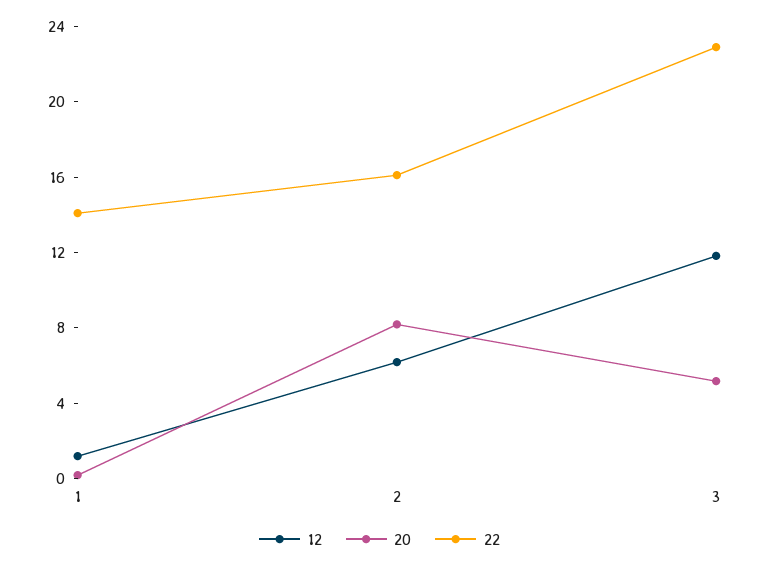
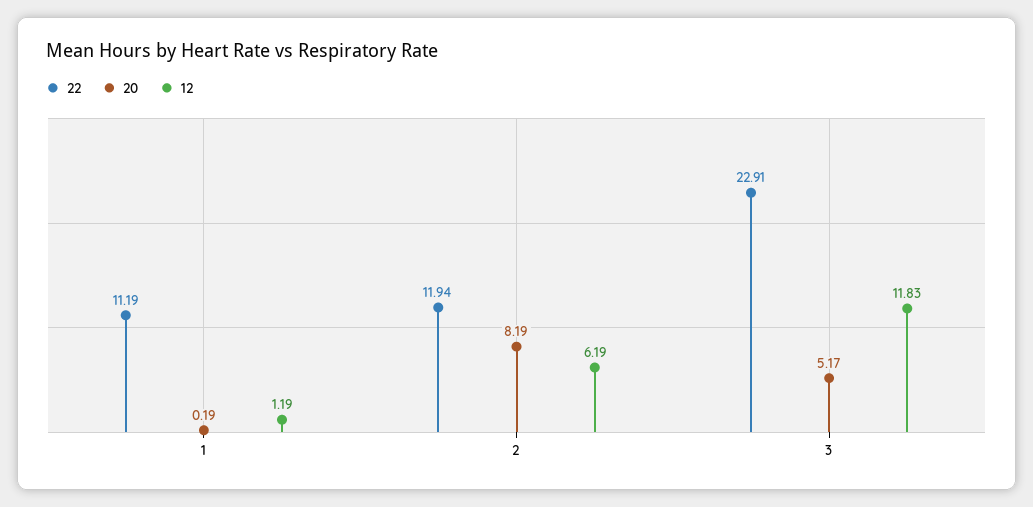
22, 1: 14 -> 11.19
22, 2: 16 -> 11.94

